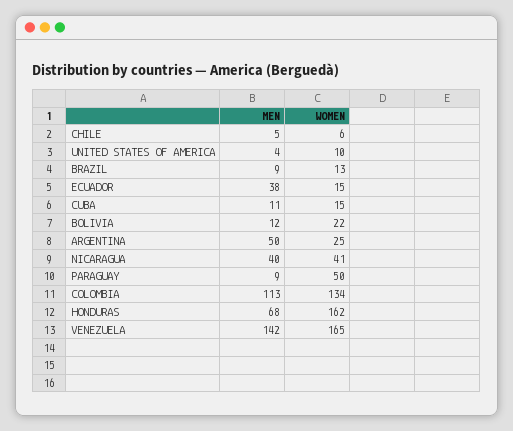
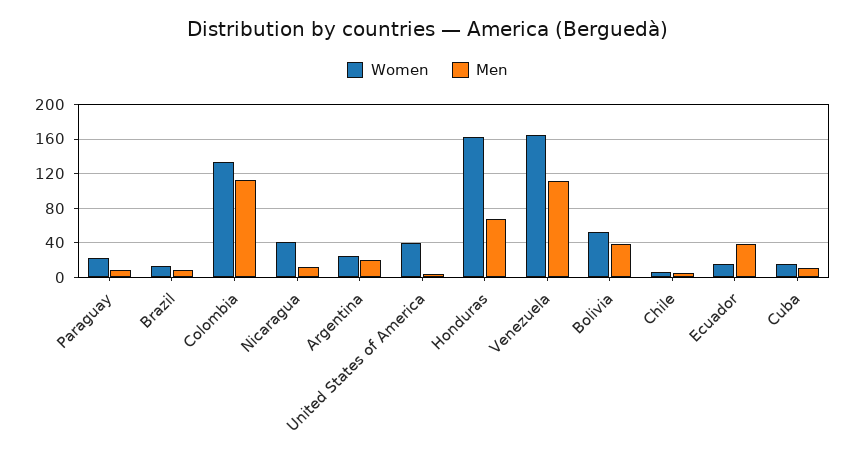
WOMEN, UNITED STATES OF AMERICA: 10 -> 40
MEN, BOLIVIA: 12 -> 40
WOMEN, BOLIVIA: 22 -> 50
MEN, ARGENTINA: 50 -> 20
MEN, NICARAGUA: 40 -> 10
WOMEN, PARAGUAY: 50 -> 20
MEN, VENEZUELA: 142 -> 110

